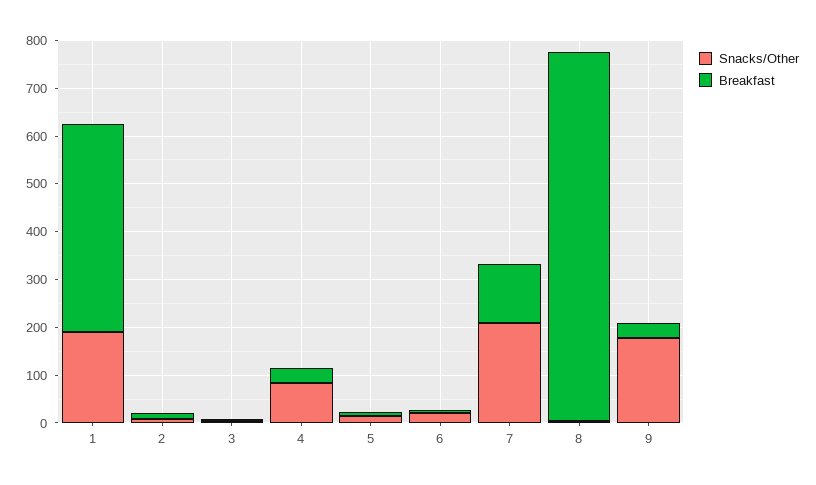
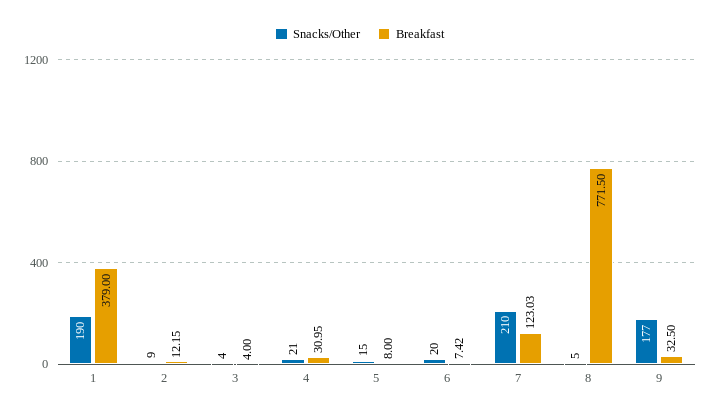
Breakfast, 1: 440 -> 379
Snacks/Other, 4: 80 -> 21

